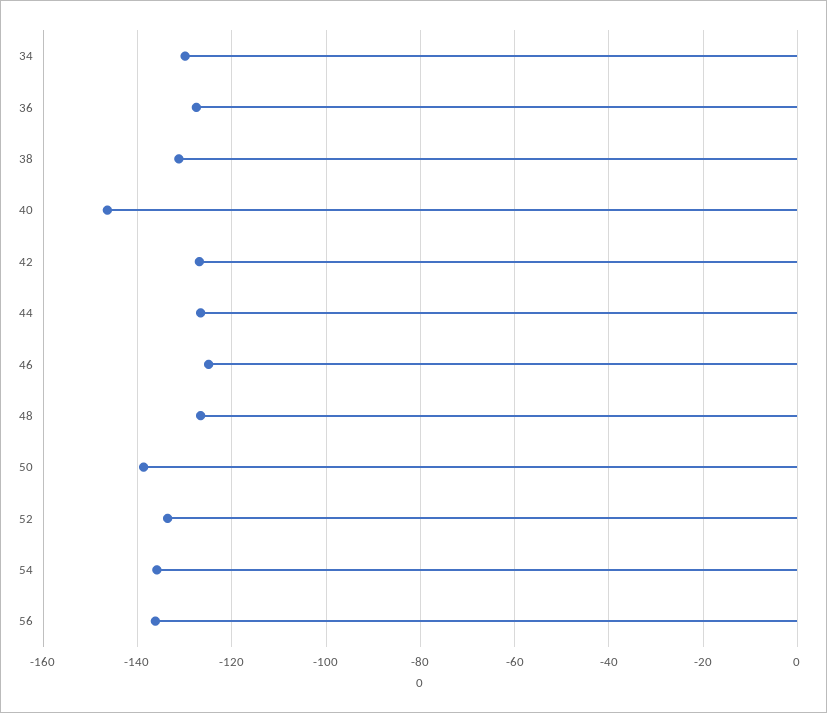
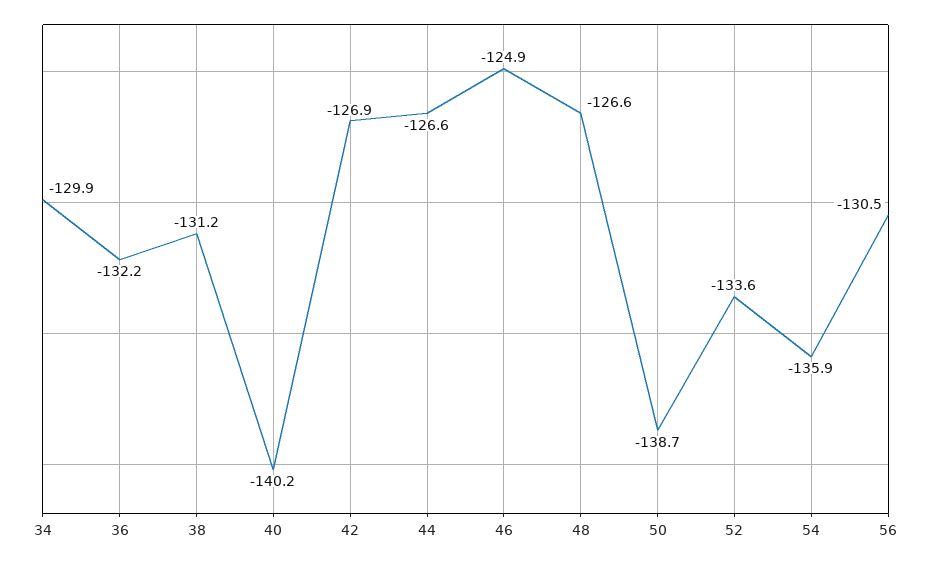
36: -128 -> -132.2
40: -146 -> -140.2
56: -136 -> -130.5

